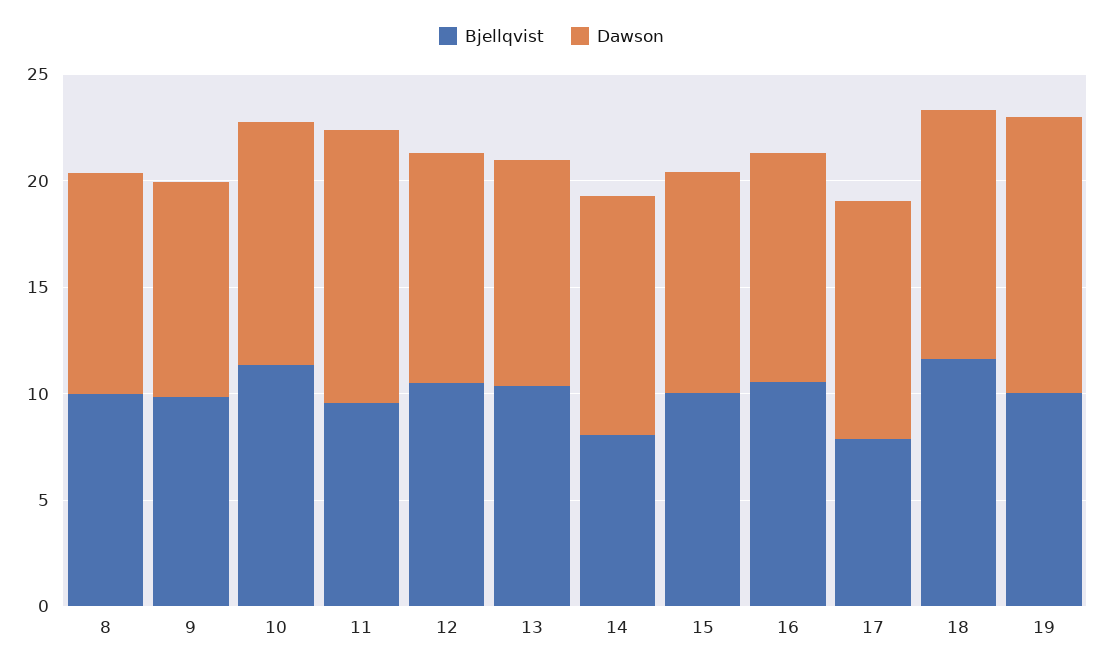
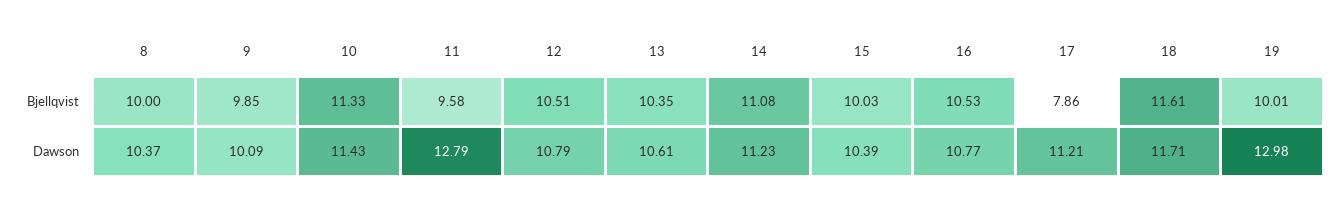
Bjellqvist, 14: 8 -> 11.08

